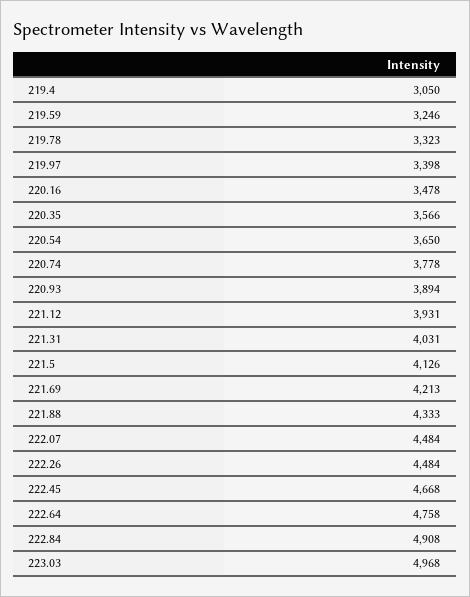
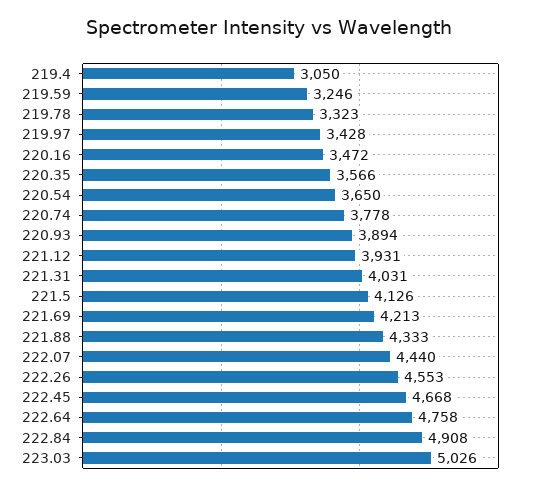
219.97: 3398 -> 3428
220.16: 3478 -> 3472
222.07: 4484 -> 4440
222.26: 4484 -> 4553
223.03: 4968 -> 5026

